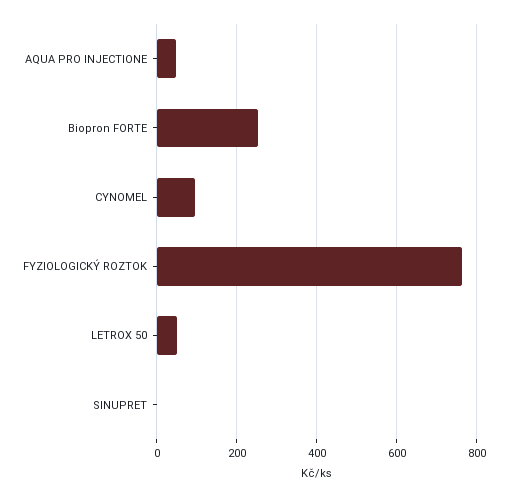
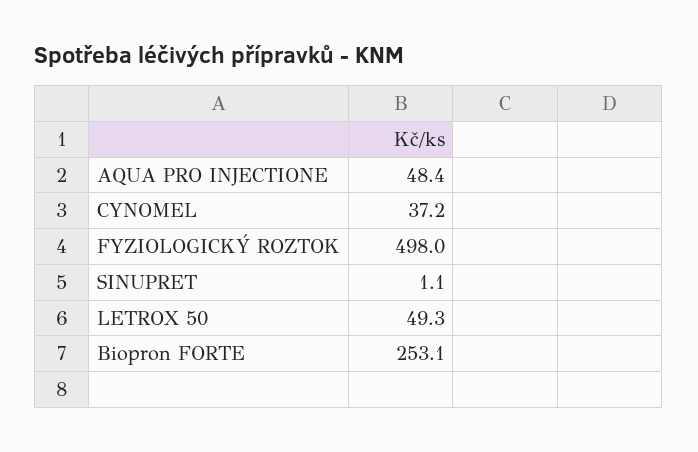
CYNOMEL: 100 -> 37.2
FYZIOLOGICKÝ ROZTOK: 760 -> 498

